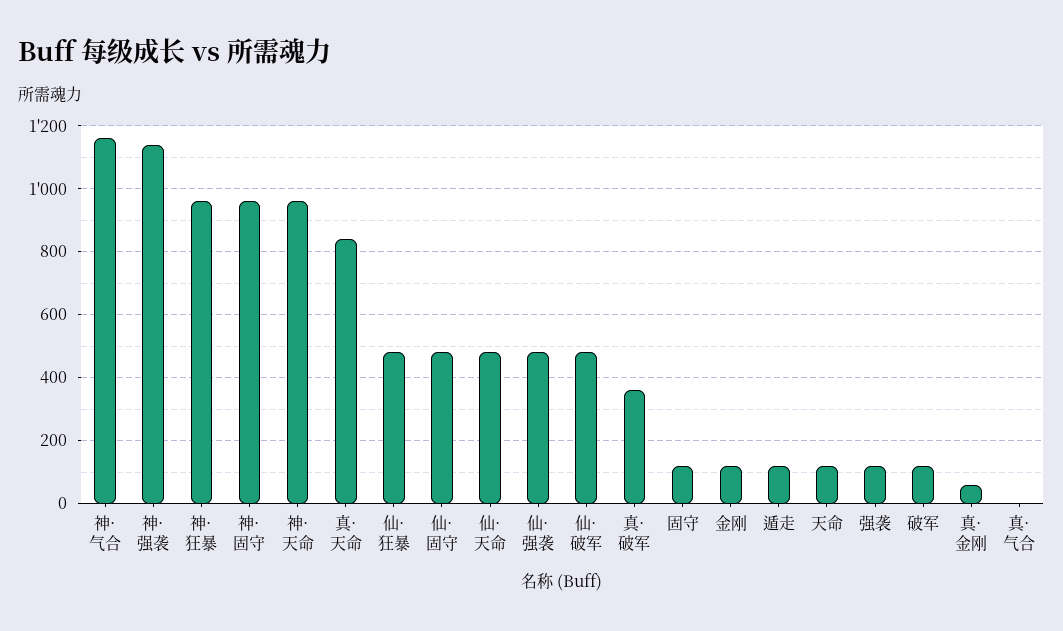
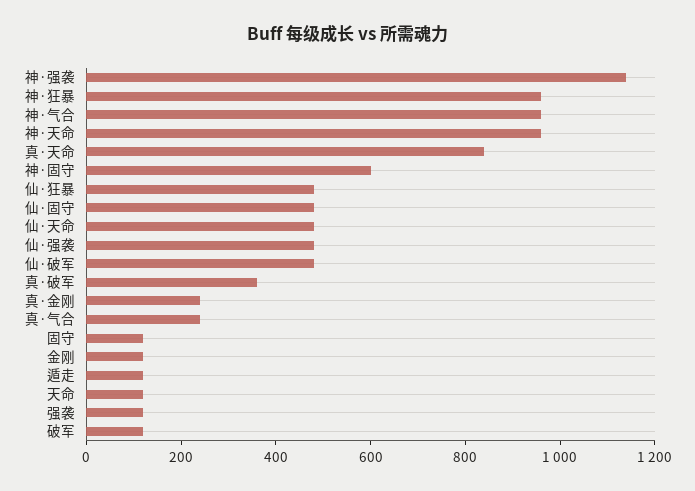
神·气合: 1160 -> 950
神·固守: 960 -> 600
真·金刚: 60 -> 250
真·气合: 0 -> 250

